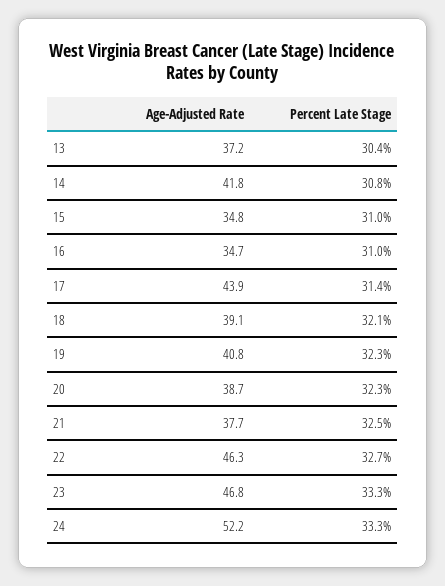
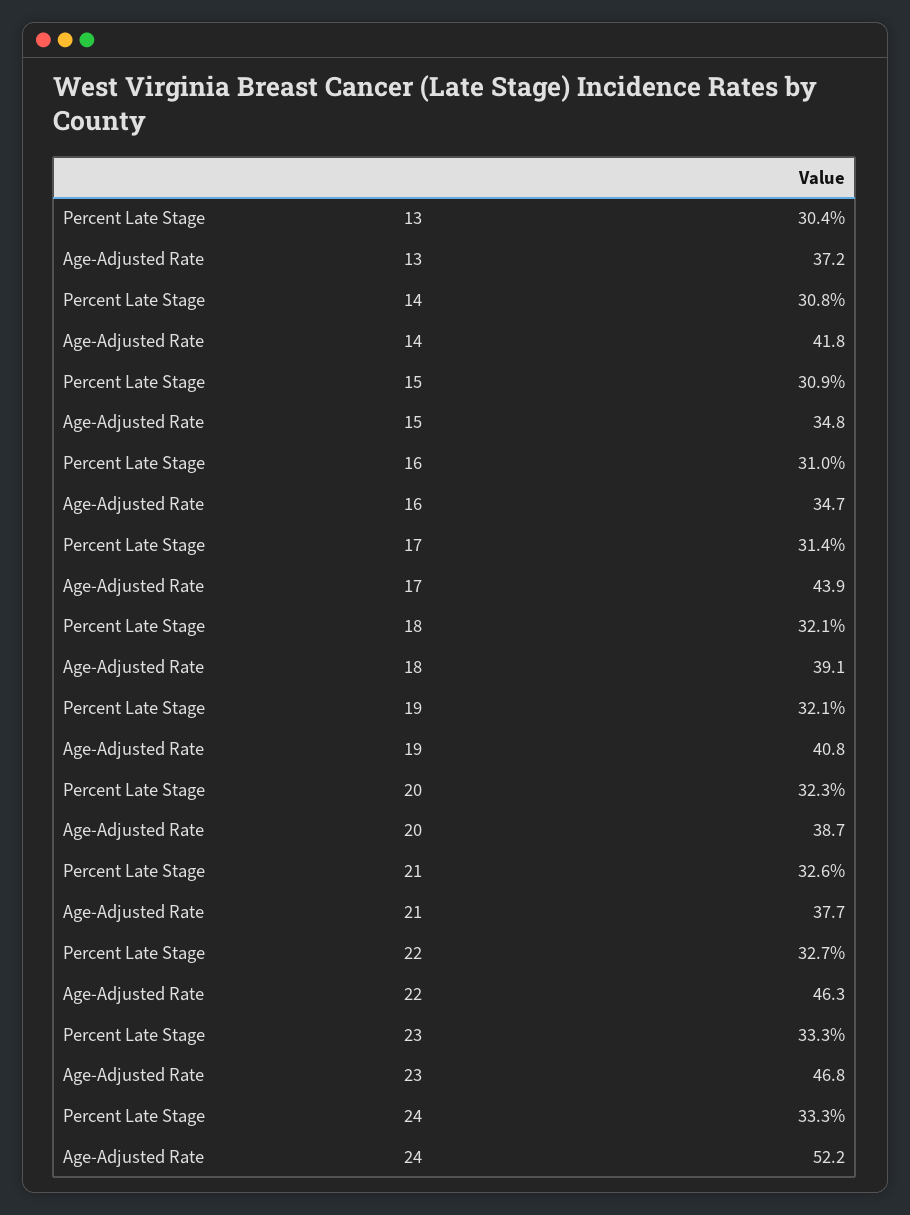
Percent Late Stage, 15: 31 -> 30.9
Percent Late Stage, 19: 32.3 -> 32.1
Percent Late Stage, 21: 32.5 -> 32.6

